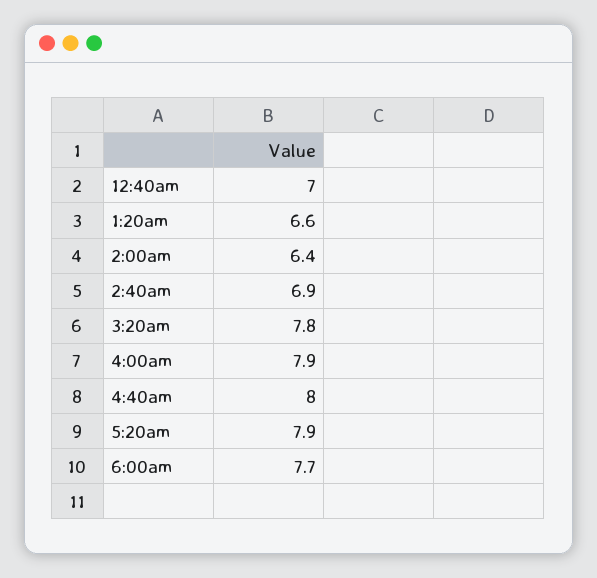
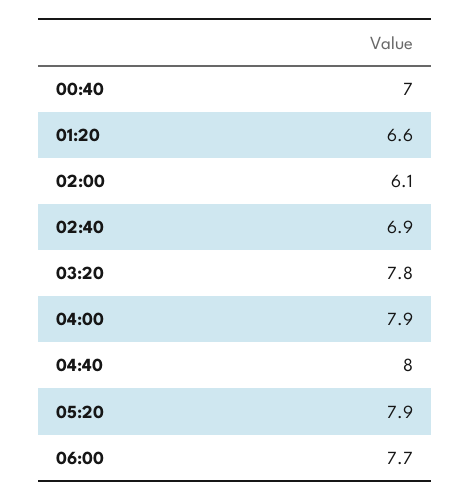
2:00am: 6.4 -> 6.1

